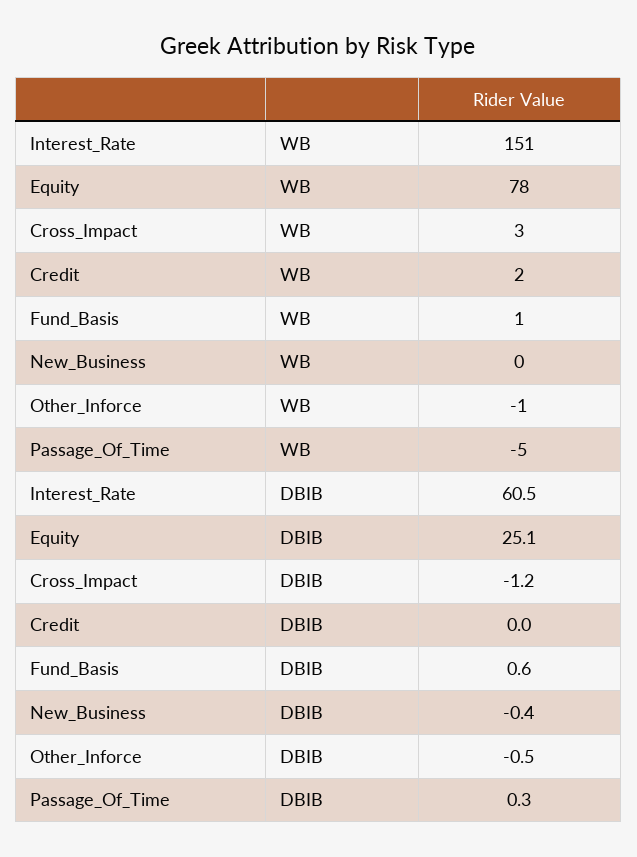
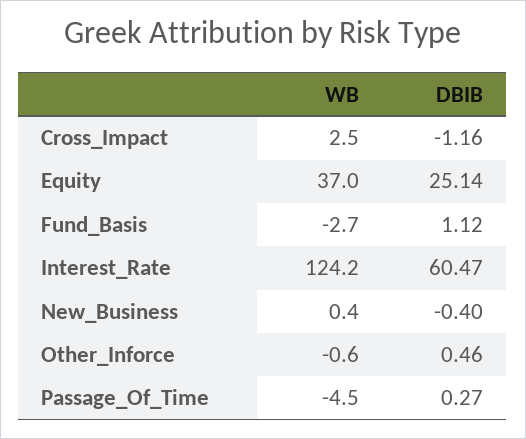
Interest_Rate, WB: 151 -> 124.2
Equity, WB: 78 -> 37
Credit, WB: 2 -> none
Fund_Basis, WB: 1 -> -2.7
Credit, DBIB: 0 -> none
Fund_Basis, DBIB: 0.6 -> 1.12
Other_Inforce, DBIB: -0.5 -> 0.46

